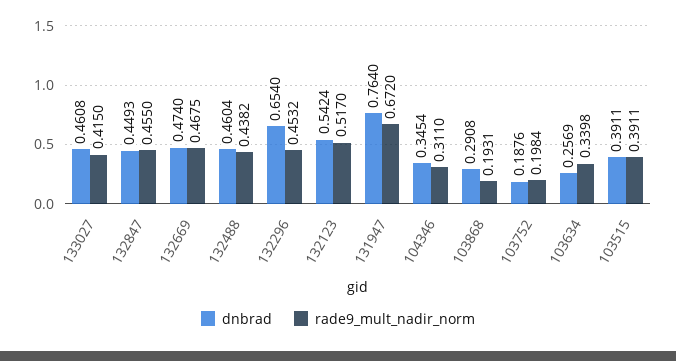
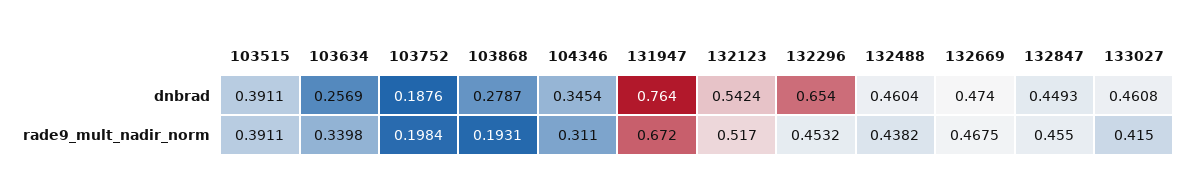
dnbrad, 103868: 0.2908 -> 0.2787

